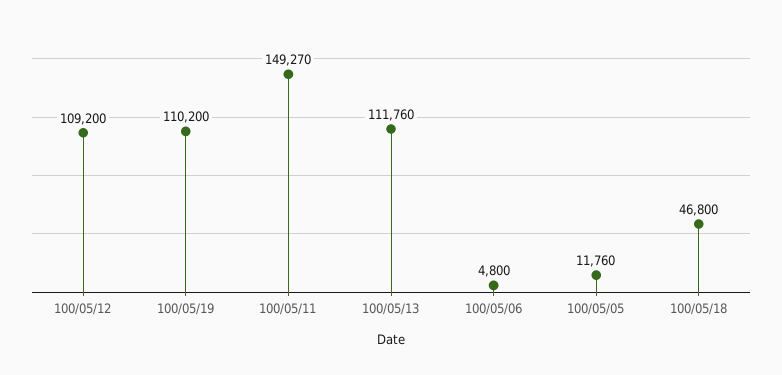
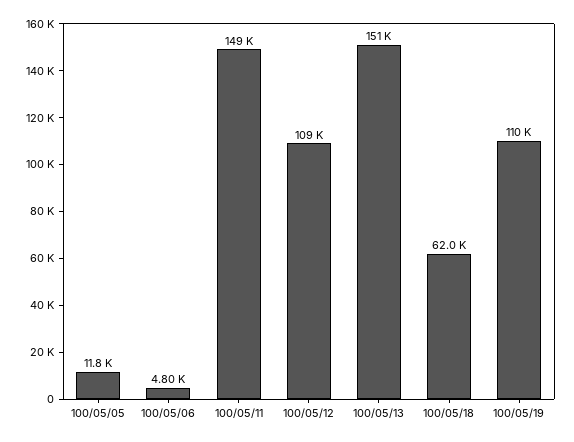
100/05/13: 111760 -> 151000
100/05/18: 46800 -> 62000

